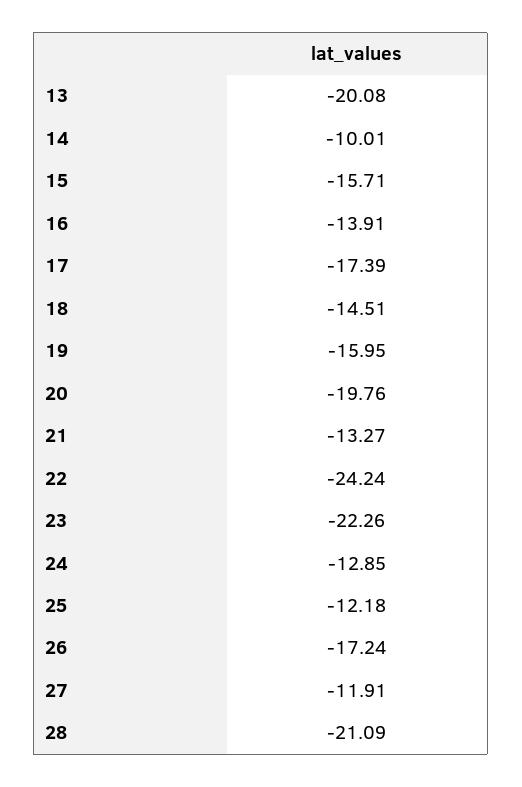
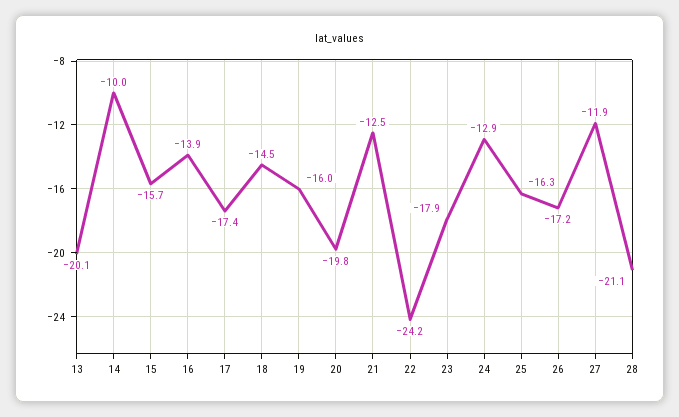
21: -13.27 -> -12.5
23: -22.26 -> -17.9
25: -12.18 -> -16.3

